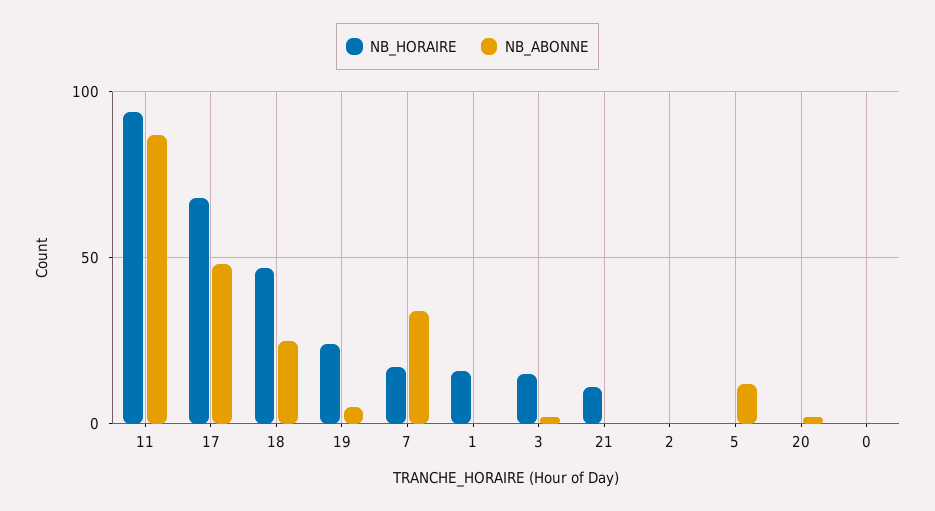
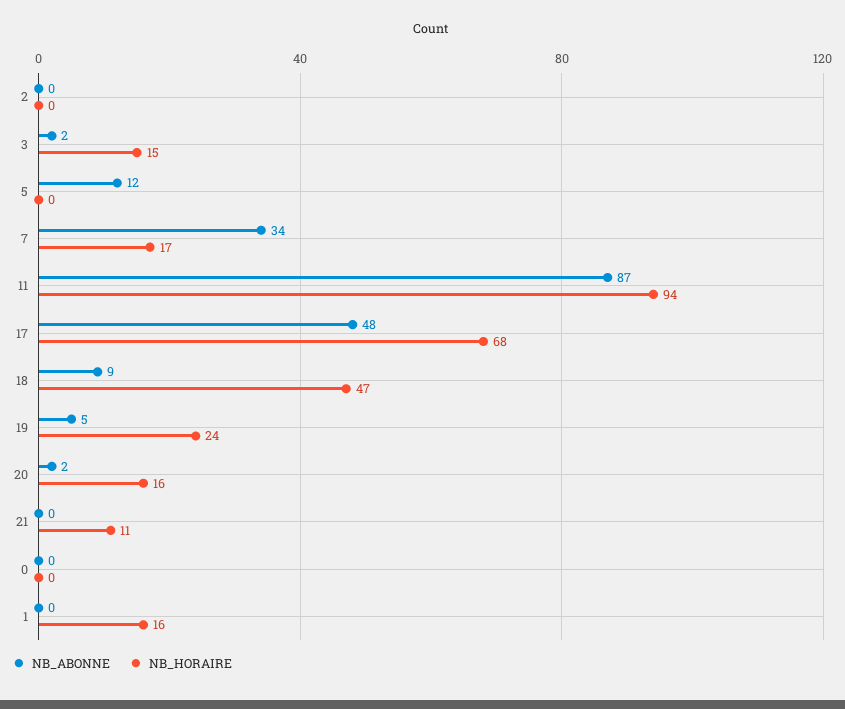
NB_ABONNE, 18: 25 -> 9
NB_HORAIRE, 20: 0 -> 16

